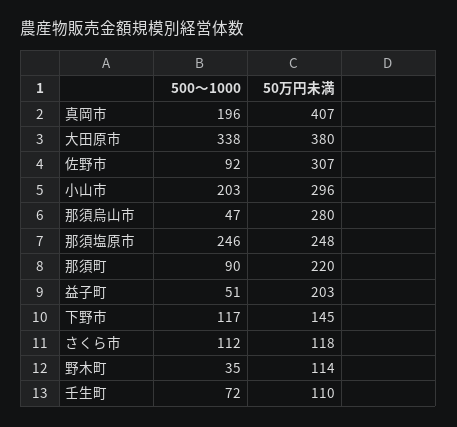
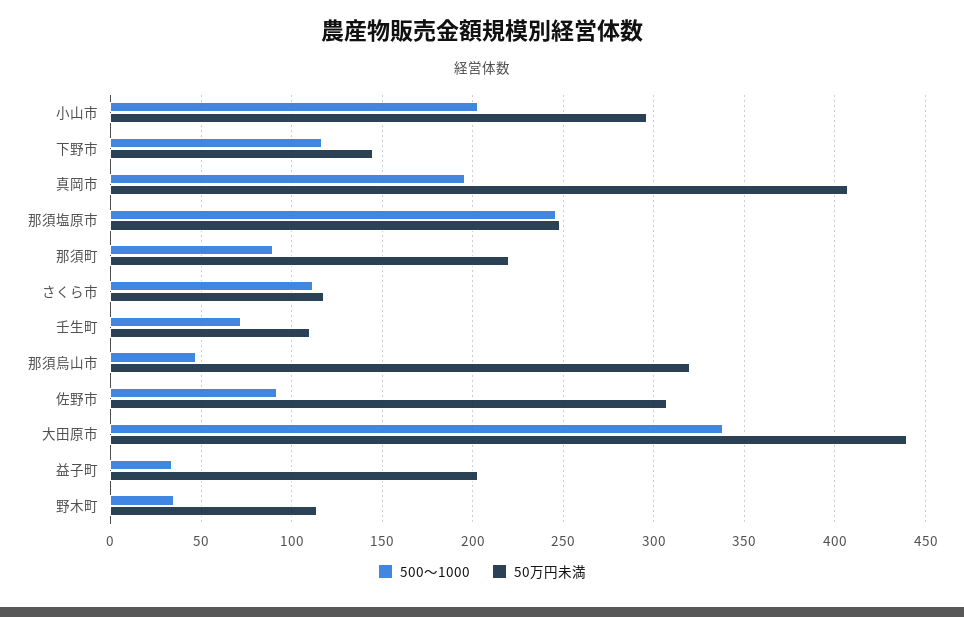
50万円未満, 大田原市: 380 -> 440
50万円未満, 那須烏山市: 280 -> 320
500～1000, 益子町: 51 -> 35

